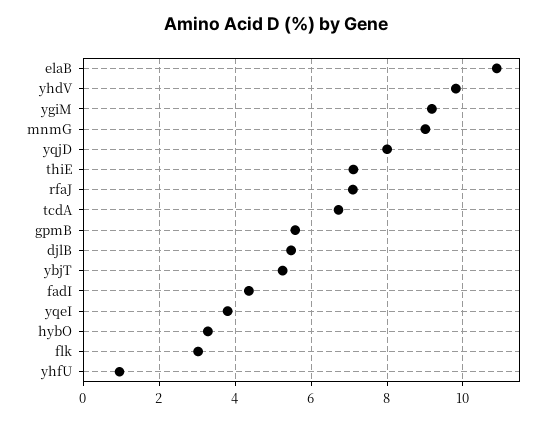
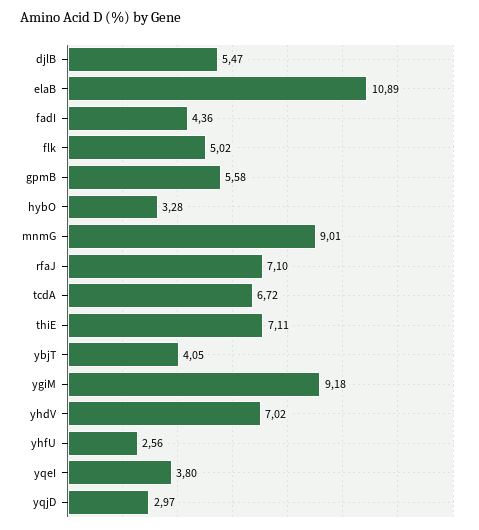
yhdV: 9.8 -> 7.02
yqjD: 8 -> 2.97
ybjT: 5.2 -> 4.05
flk: 3 -> 5.02
yhfU: 1 -> 2.56

